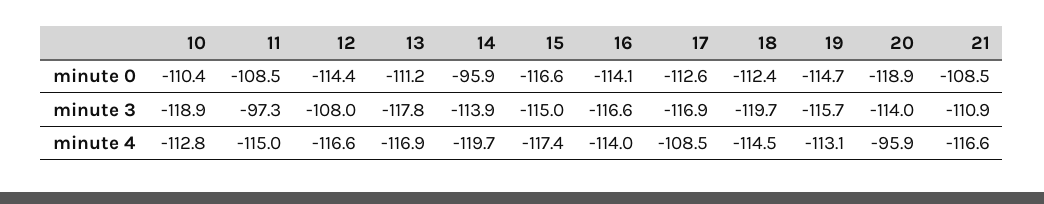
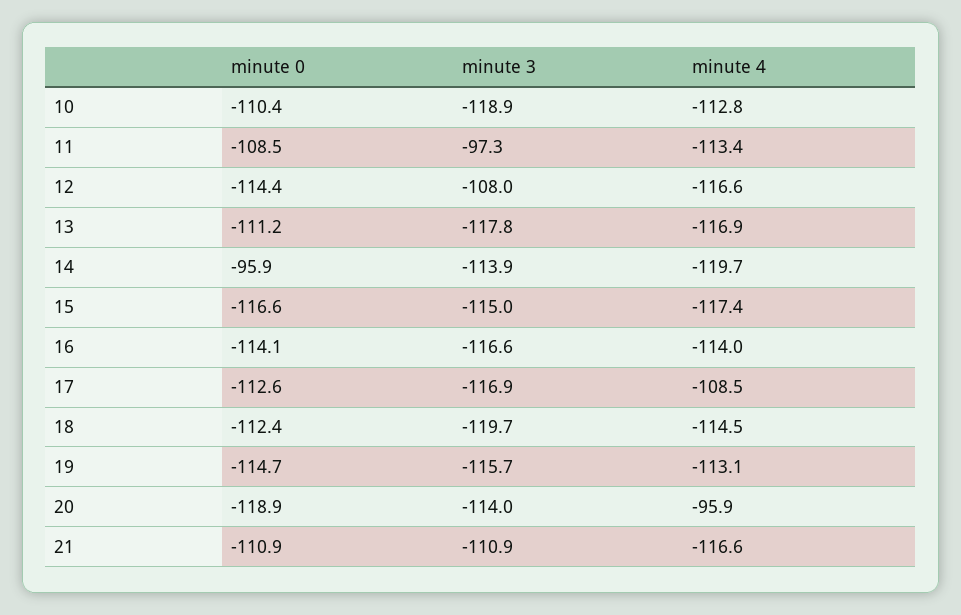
21, minute 0: -108.5 -> -110.9
11, minute 4: -115 -> -113.4

